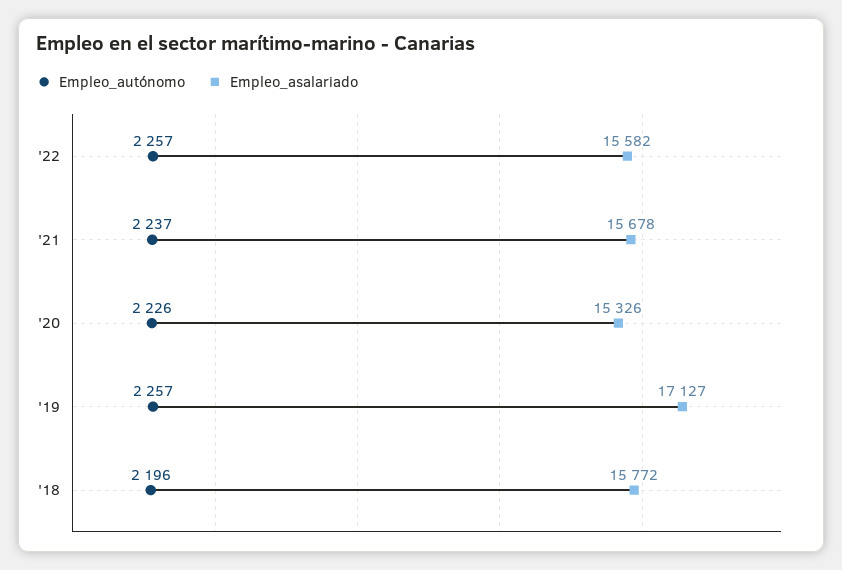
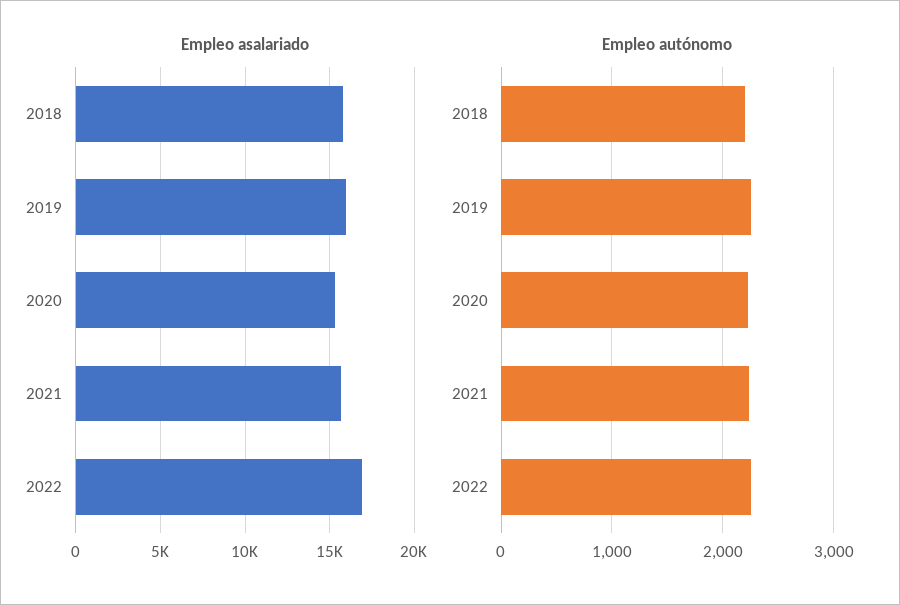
Empleo_asalariado, '22: 15582 -> 17000
Empleo_asalariado, '19: 17127 -> 16000

